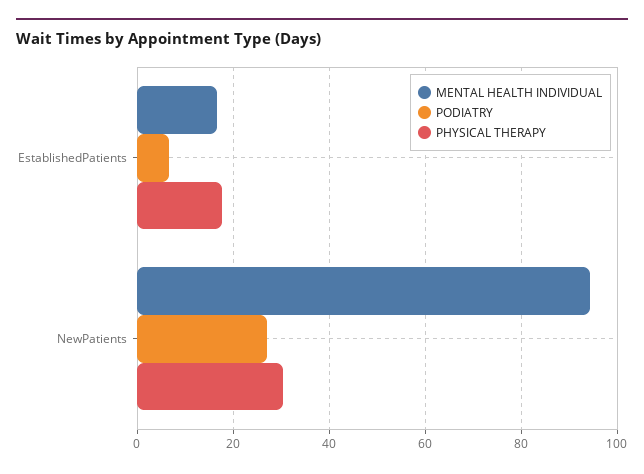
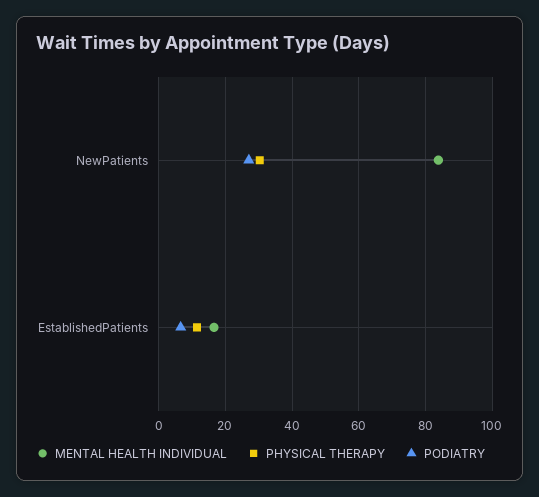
PHYSICAL THERAPY, EstablishedPatients: 18 -> 12
MENTAL HEALTH INDIVIDUAL, NewPatients: 94 -> 84

